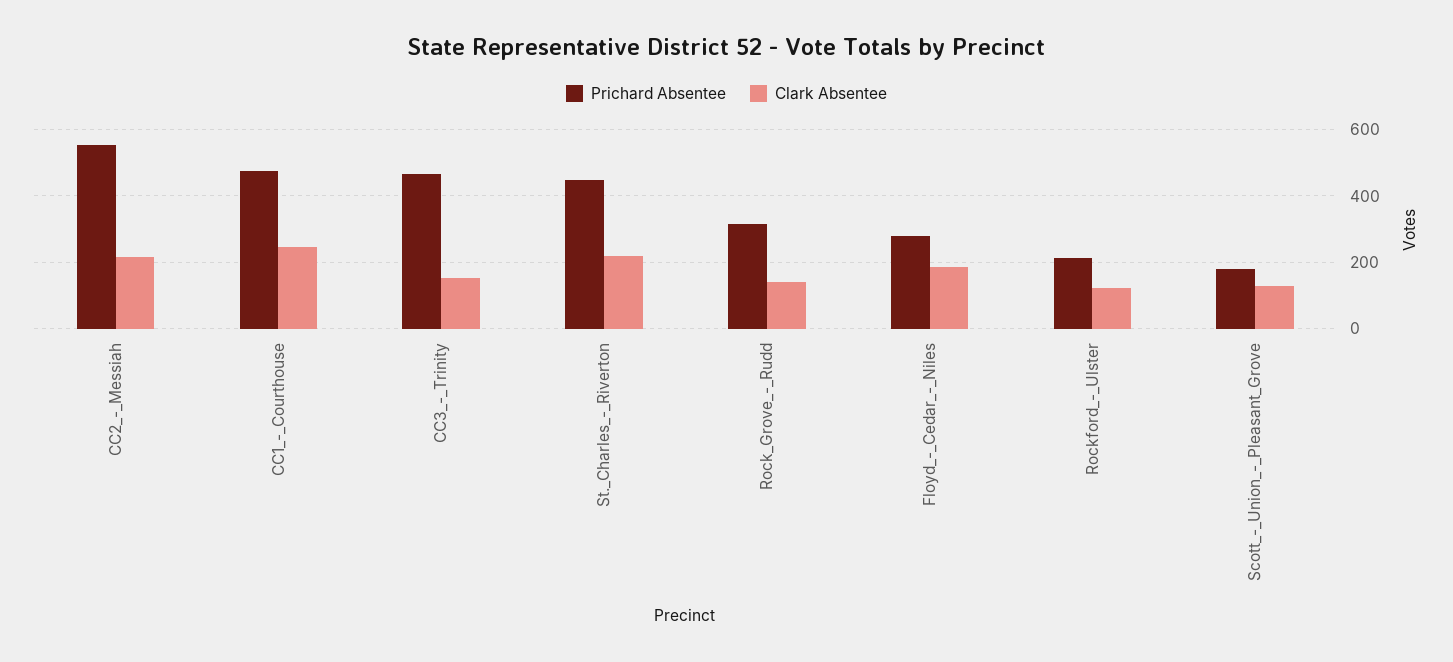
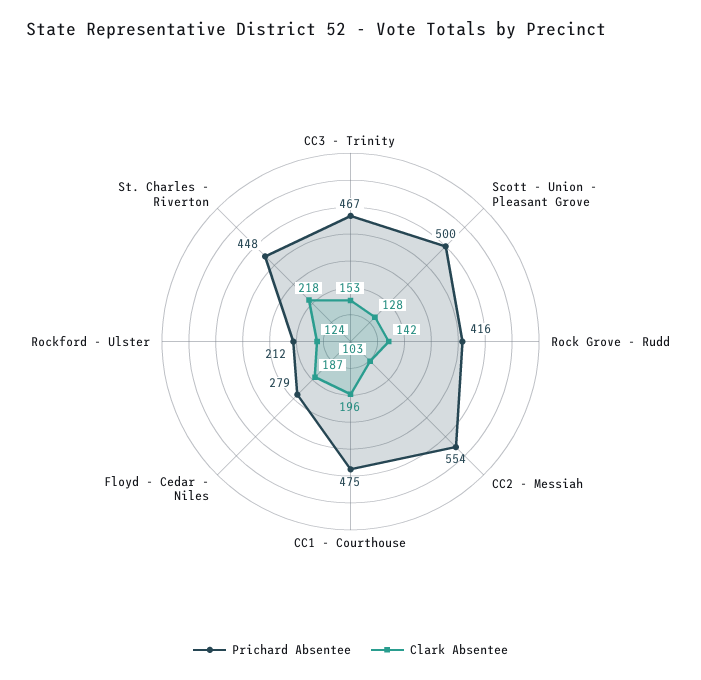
Clark Absentee, CC2_-_Messiah: 220 -> 103
Clark Absentee, CC1_-_Courthouse: 240 -> 196
Prichard Absentee, Rock_Grove_-_Rudd: 320 -> 416
Prichard Absentee, Scott_-_Union_-_Pleasant_Grove: 180 -> 500

